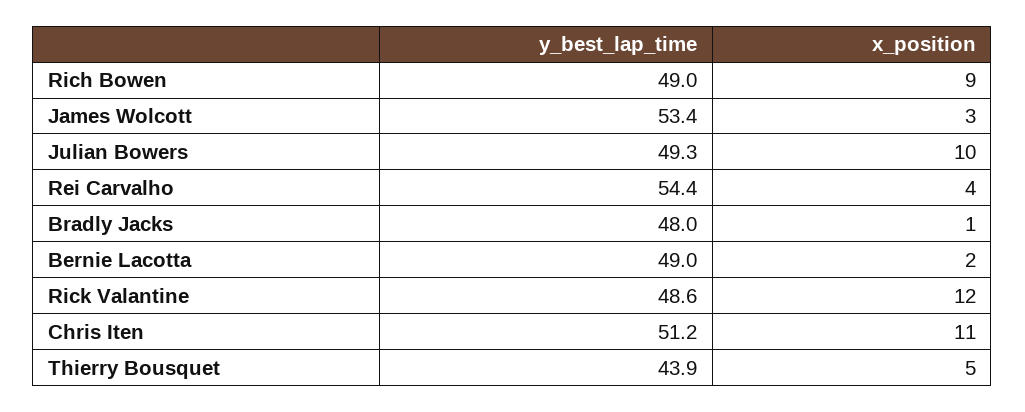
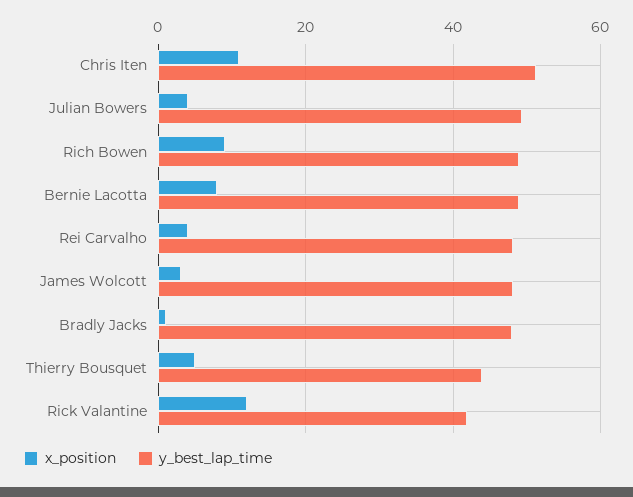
y_best_lap_time, James Wolcott: 53.4 -> 48
x_position, Julian Bowers: 10 -> 4
y_best_lap_time, Rei Carvalho: 54.4 -> 48
x_position, Bernie Lacotta: 2 -> 8
y_best_lap_time, Rick Valantine: 48.6 -> 42

